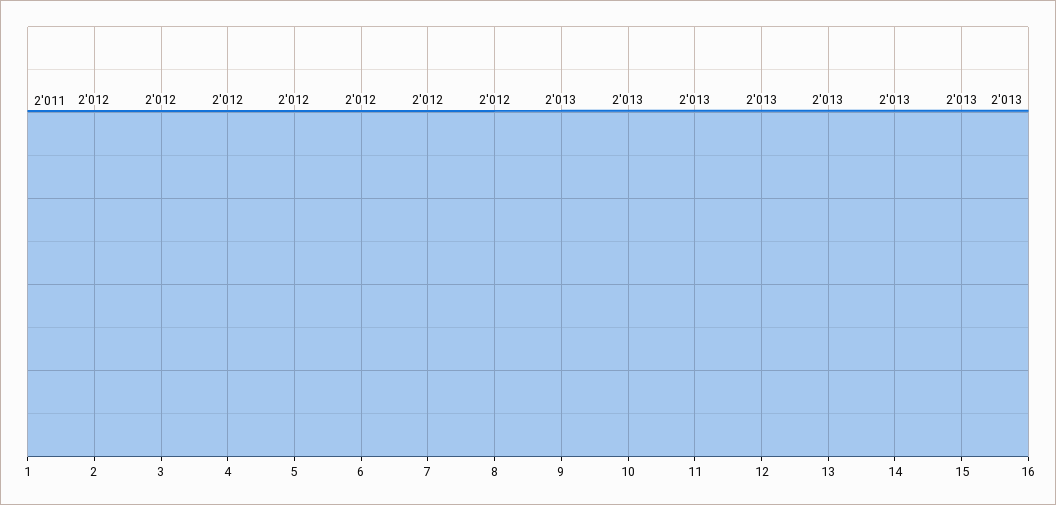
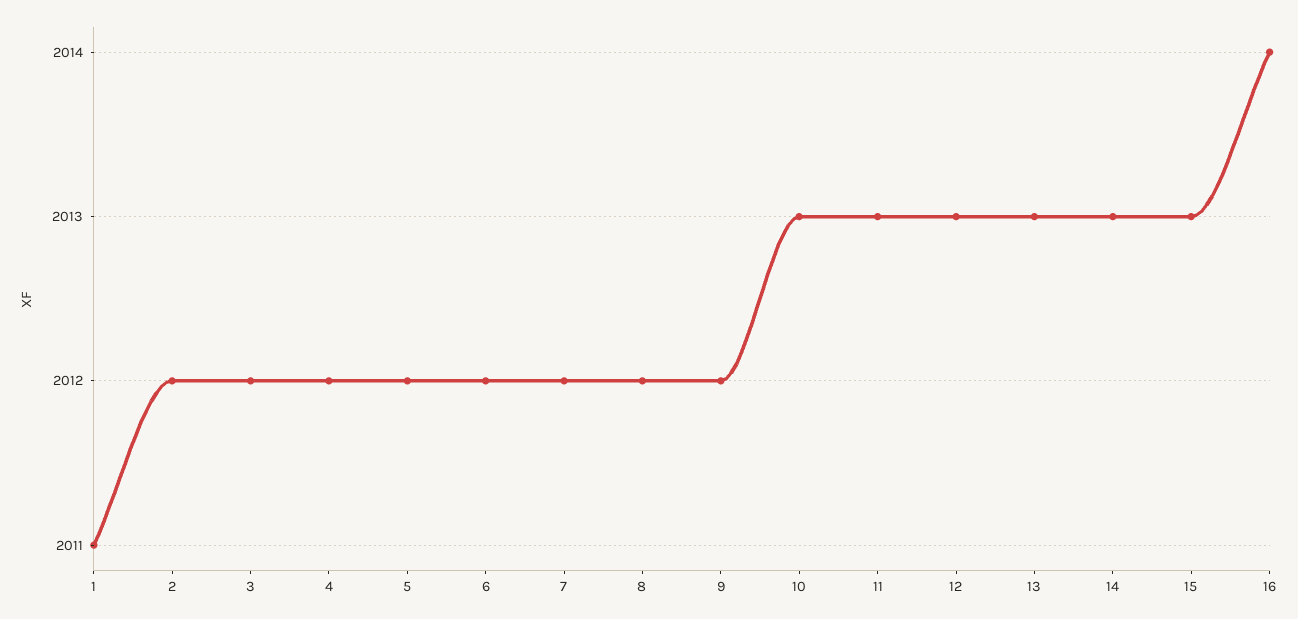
9: 2013 -> 2012
16: 2013 -> 2014

